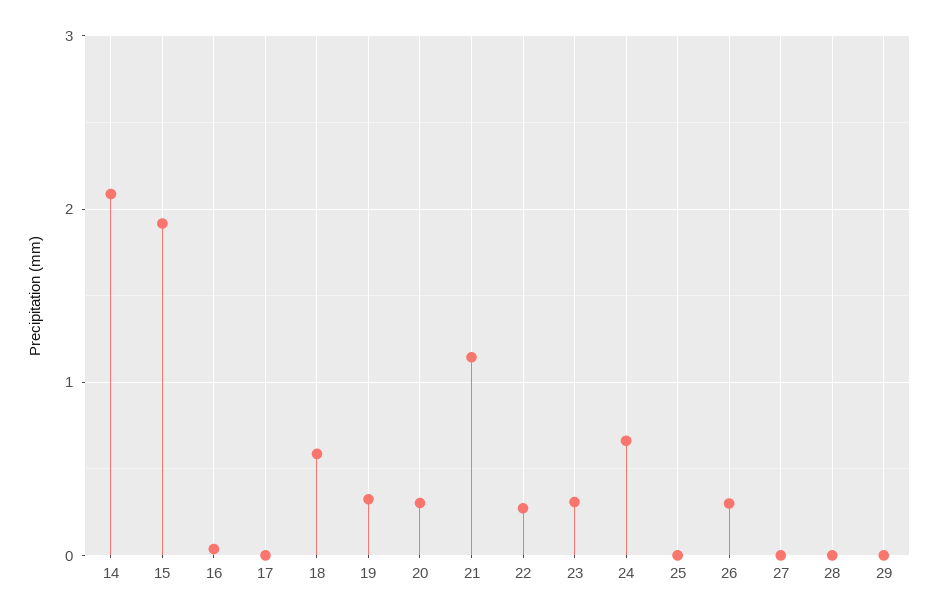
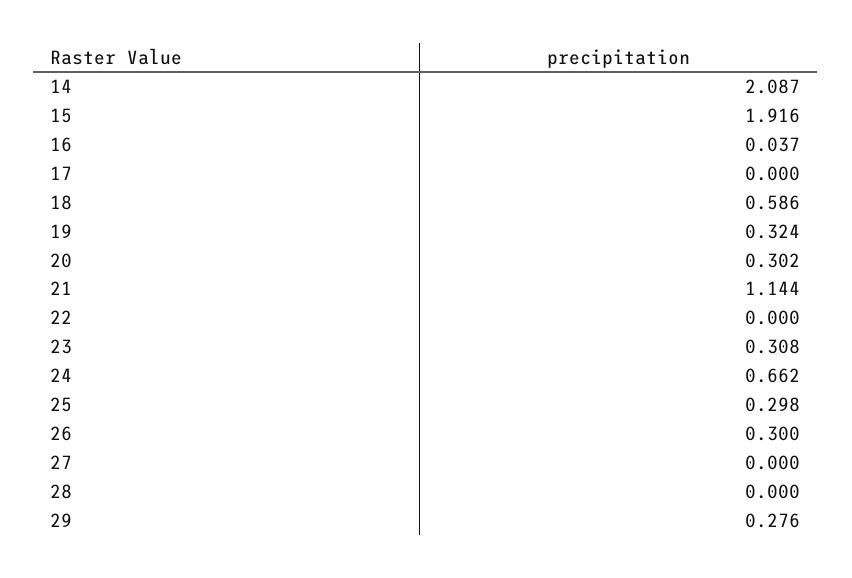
22: 0.3 -> 0
25: 0 -> 0.298
29: 0 -> 0.276

